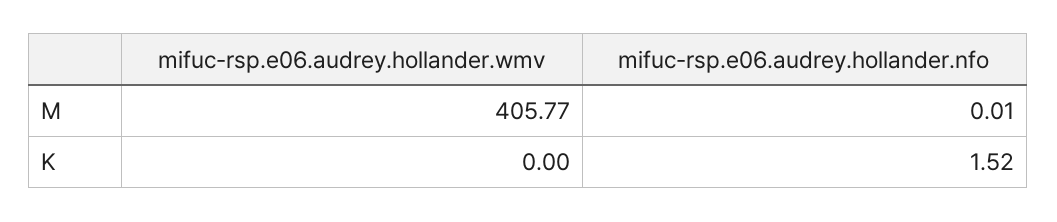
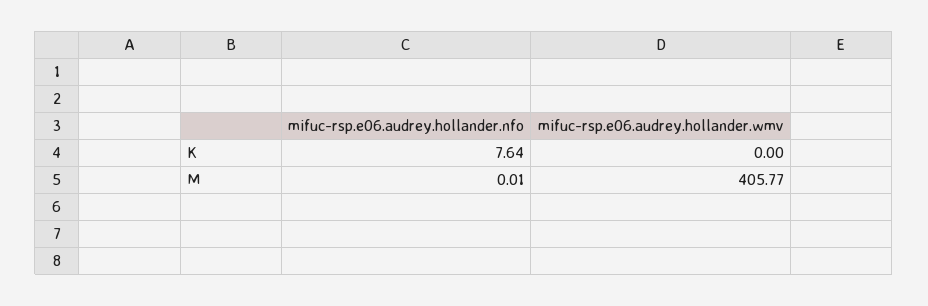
mifuc-rsp.e06.audrey.hollander.nfo, K: 1.52 -> 7.64

